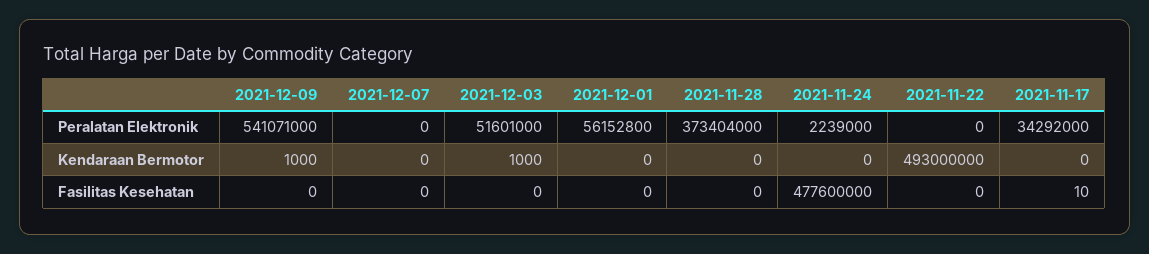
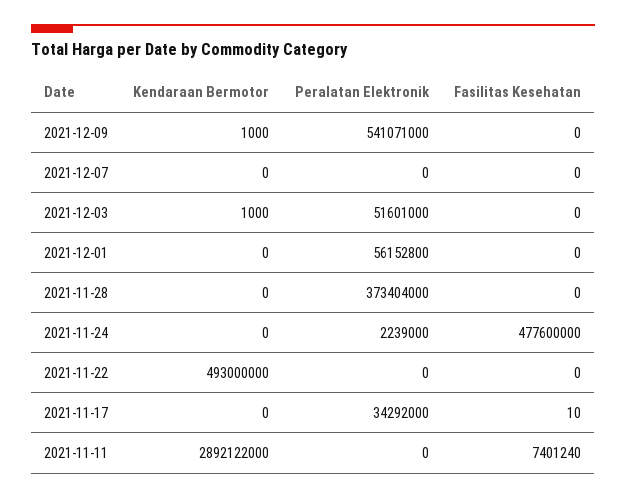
2021-11-11, Kendaraan Bermotor: none -> 2892122000
2021-11-11, Peralatan Elektronik: none -> 0
2021-11-11, Fasilitas Kesehatan: none -> 7401240

